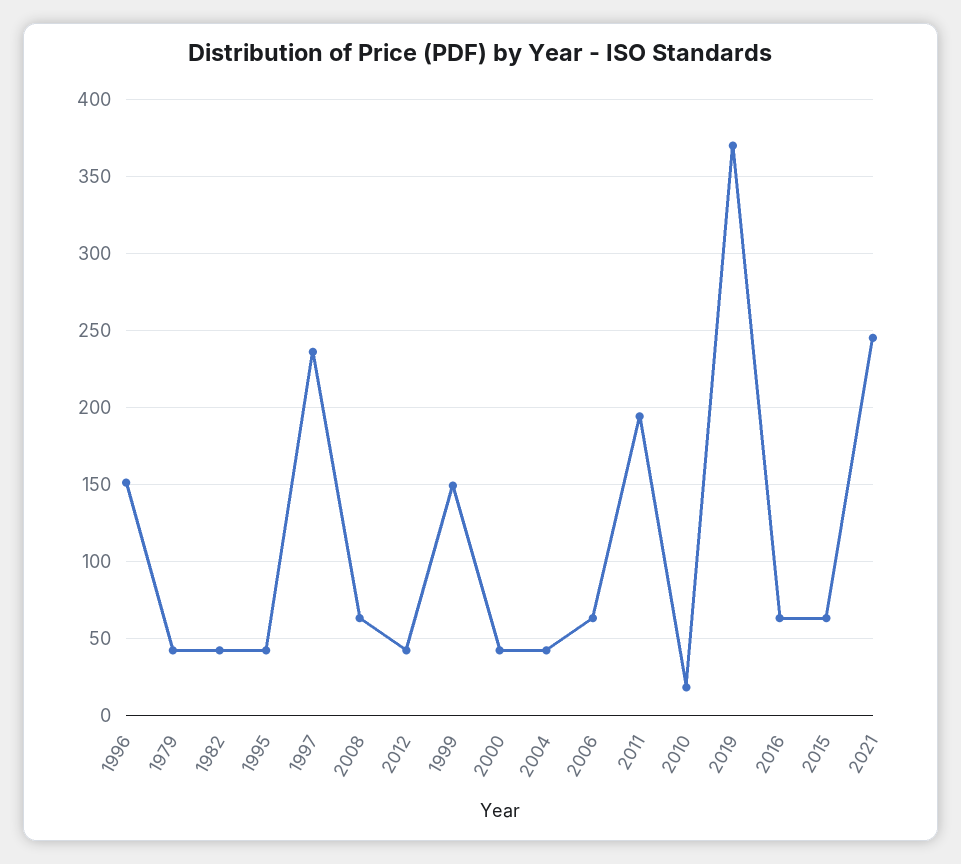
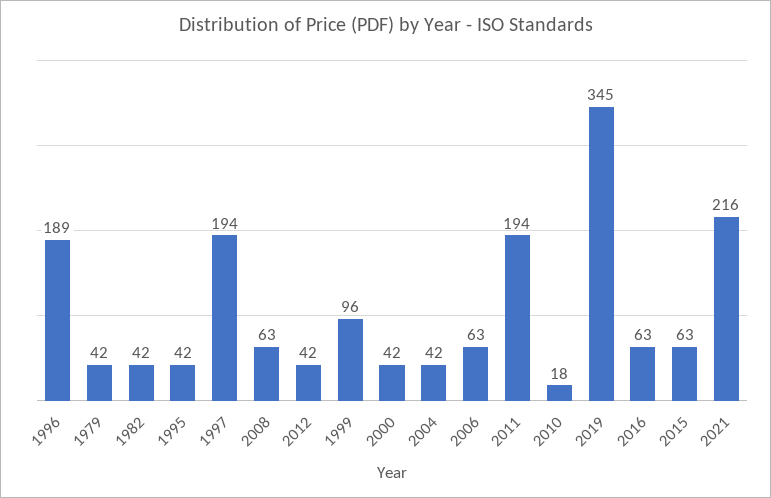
1996: 150 -> 189
1997: 235 -> 194
1999: 150 -> 96
2019: 370 -> 345
2021: 245 -> 216

